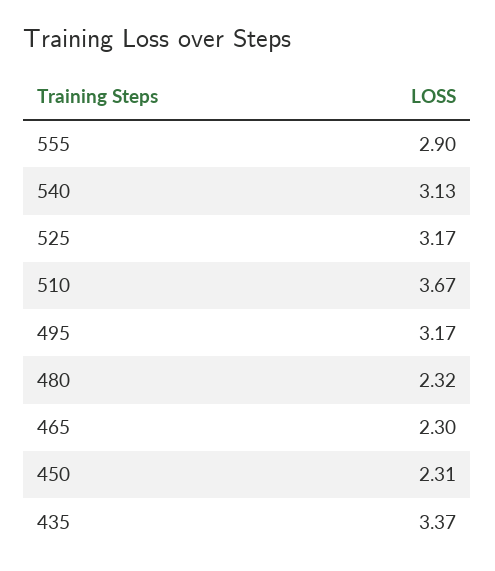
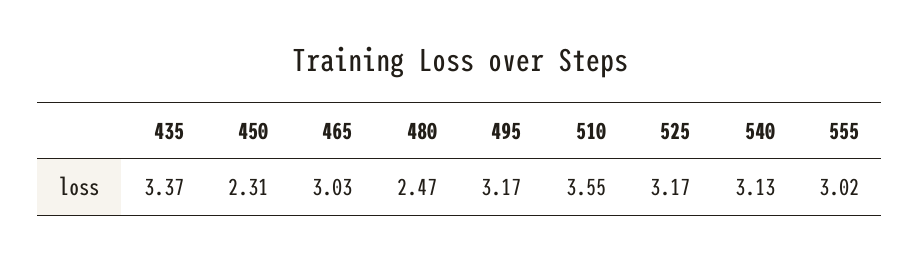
555: 2.9 -> 3.02
510: 3.67 -> 3.55
480: 2.32 -> 2.47
465: 2.3 -> 3.03

